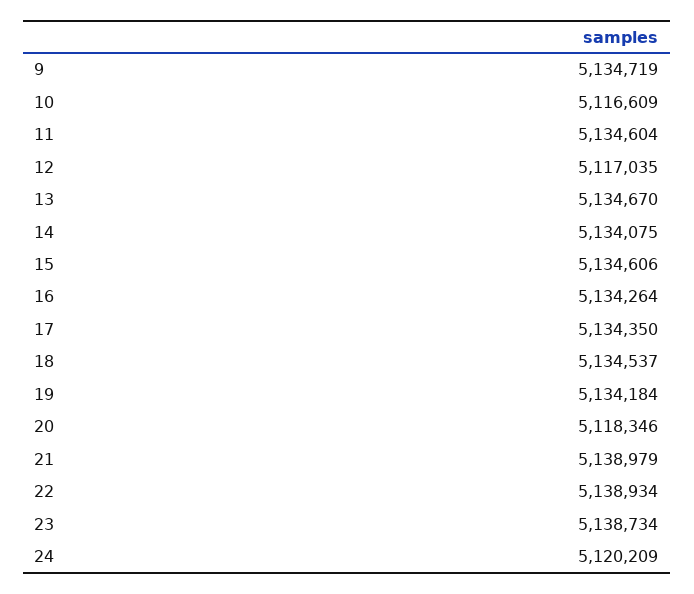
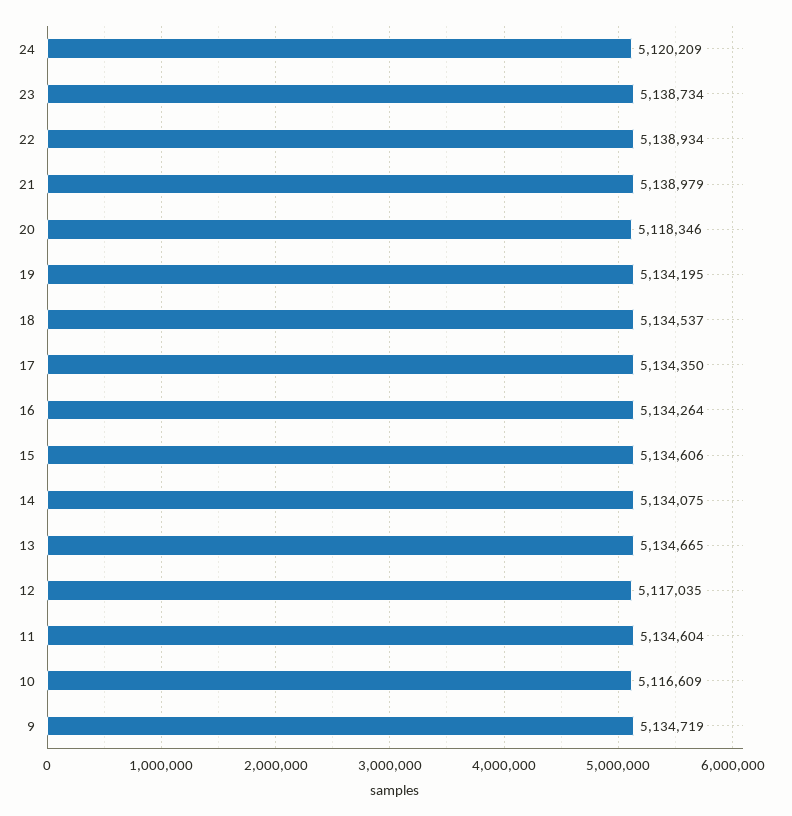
13: 5134670 -> 5134665
19: 5134184 -> 5134195

